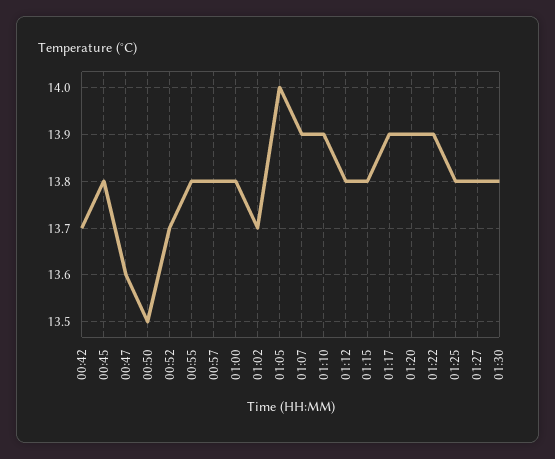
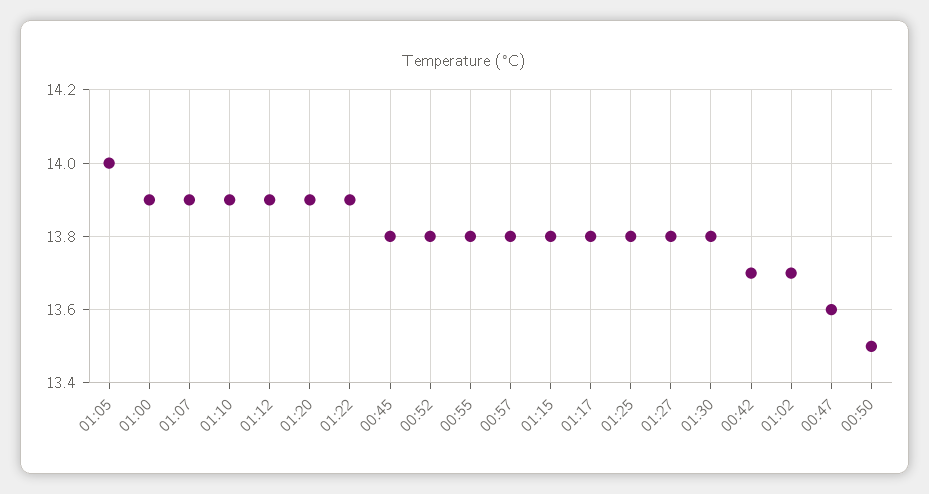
00:52: 13.7 -> 13.8
01:00: 13.8 -> 13.9
01:12: 13.8 -> 13.9
01:17: 13.9 -> 13.8

